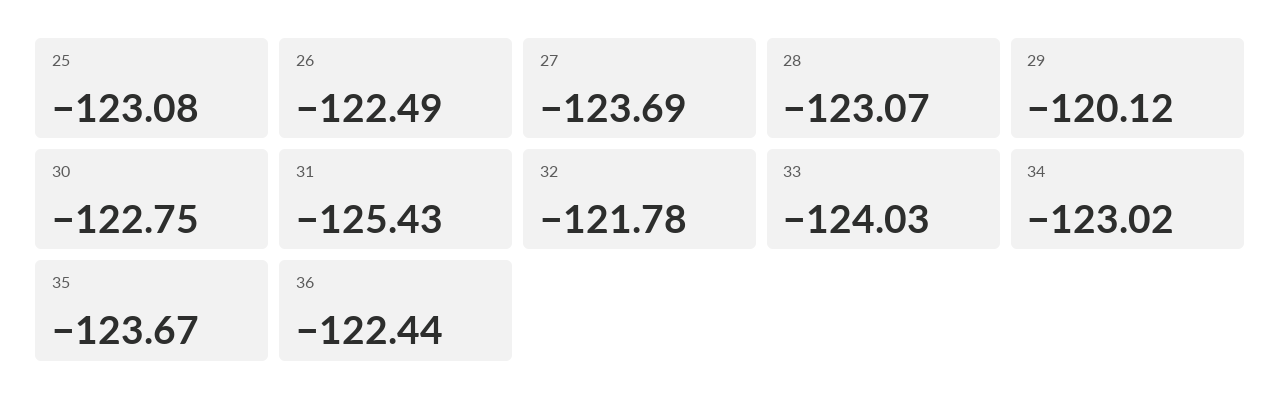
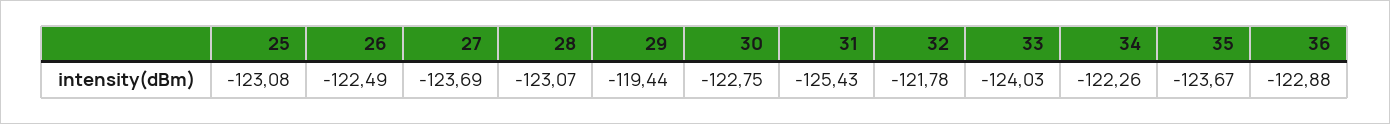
29: -120.12 -> -119.44
34: -123.02 -> -122.26
36: -122.44 -> -122.88

